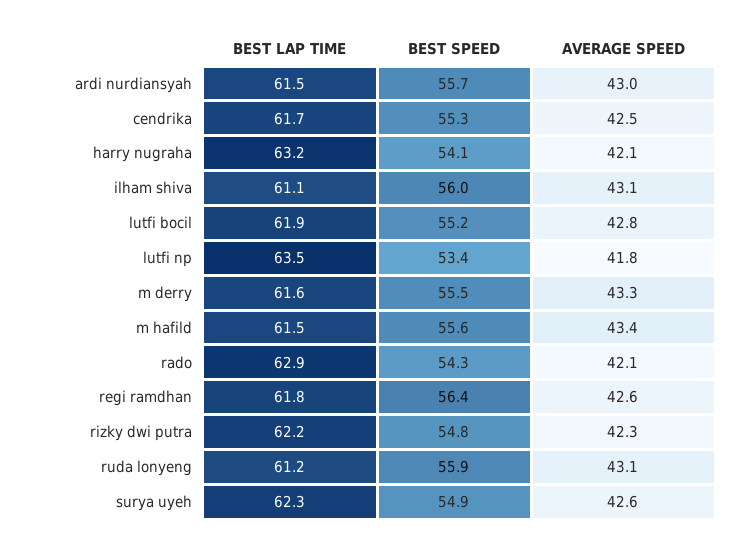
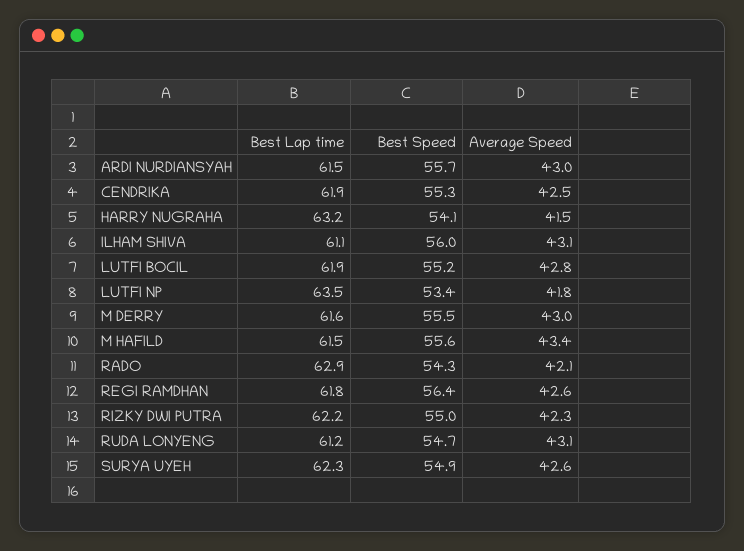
BEST LAP TIME, cendrika: 61.7 -> 61.9
AVERAGE SPEED, harry nugraha: 42.1 -> 41.5
AVERAGE SPEED, m derry: 43.3 -> 43
BEST SPEED, rizky dwi putra: 54.8 -> 55
BEST SPEED, ruda lonyeng: 55.9 -> 54.7

